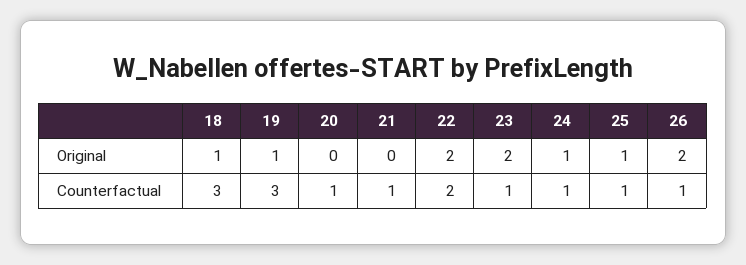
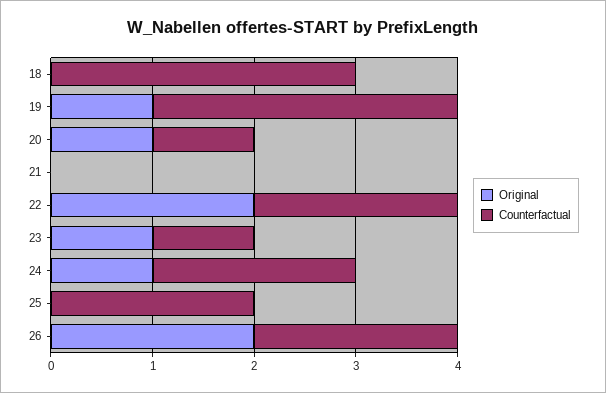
Original, 18: 1 -> 0
Original, 20: 0 -> 1
Original, 23: 2 -> 1
Original, 25: 1 -> 0
Counterfactual, 21: 1 -> 0
Counterfactual, 24: 1 -> 2
Counterfactual, 25: 1 -> 2
Counterfactual, 26: 1 -> 2

